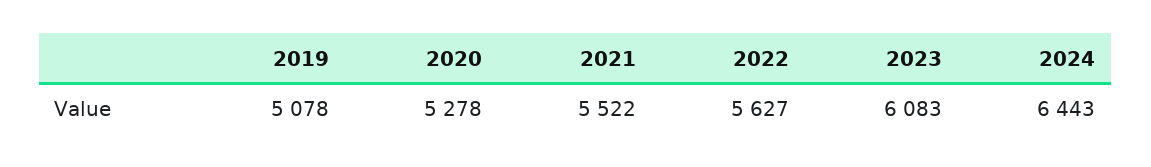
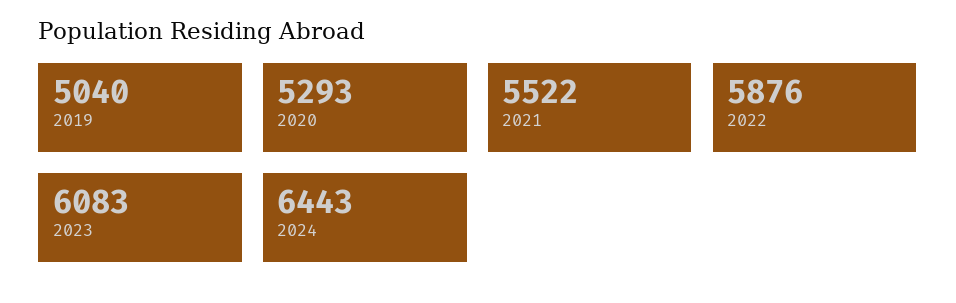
2019: 5078 -> 5040
2020: 5278 -> 5293
2022: 5627 -> 5876

